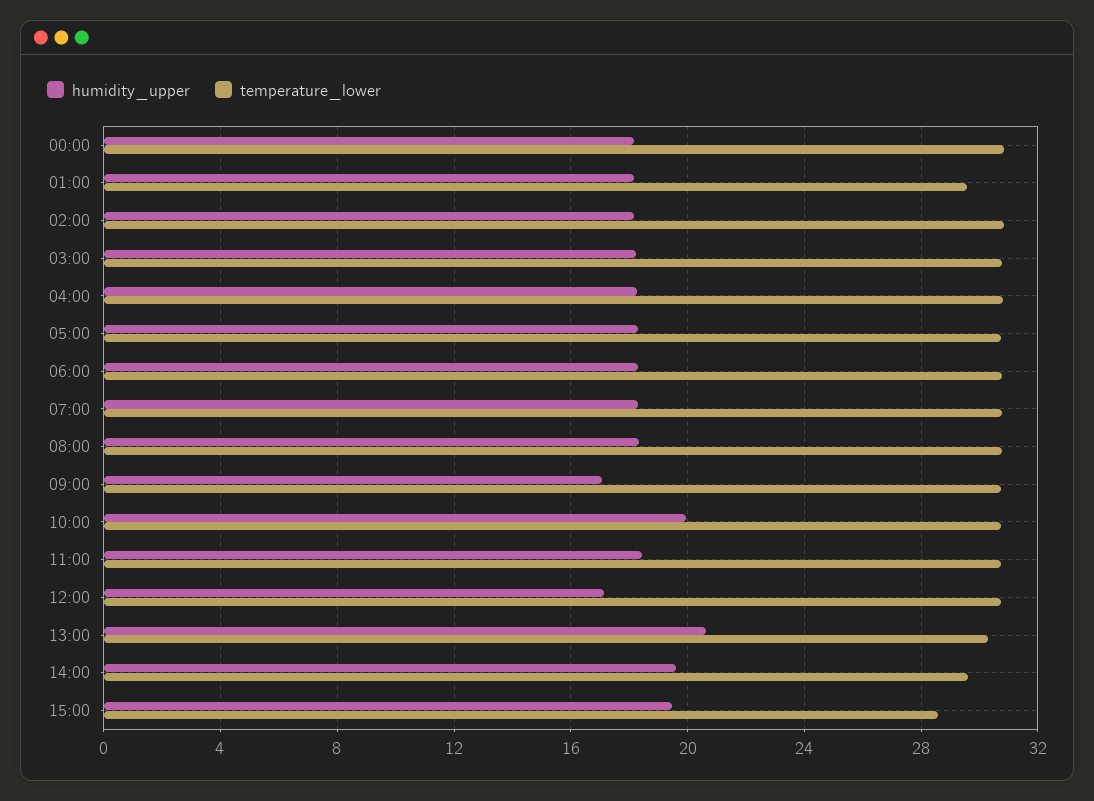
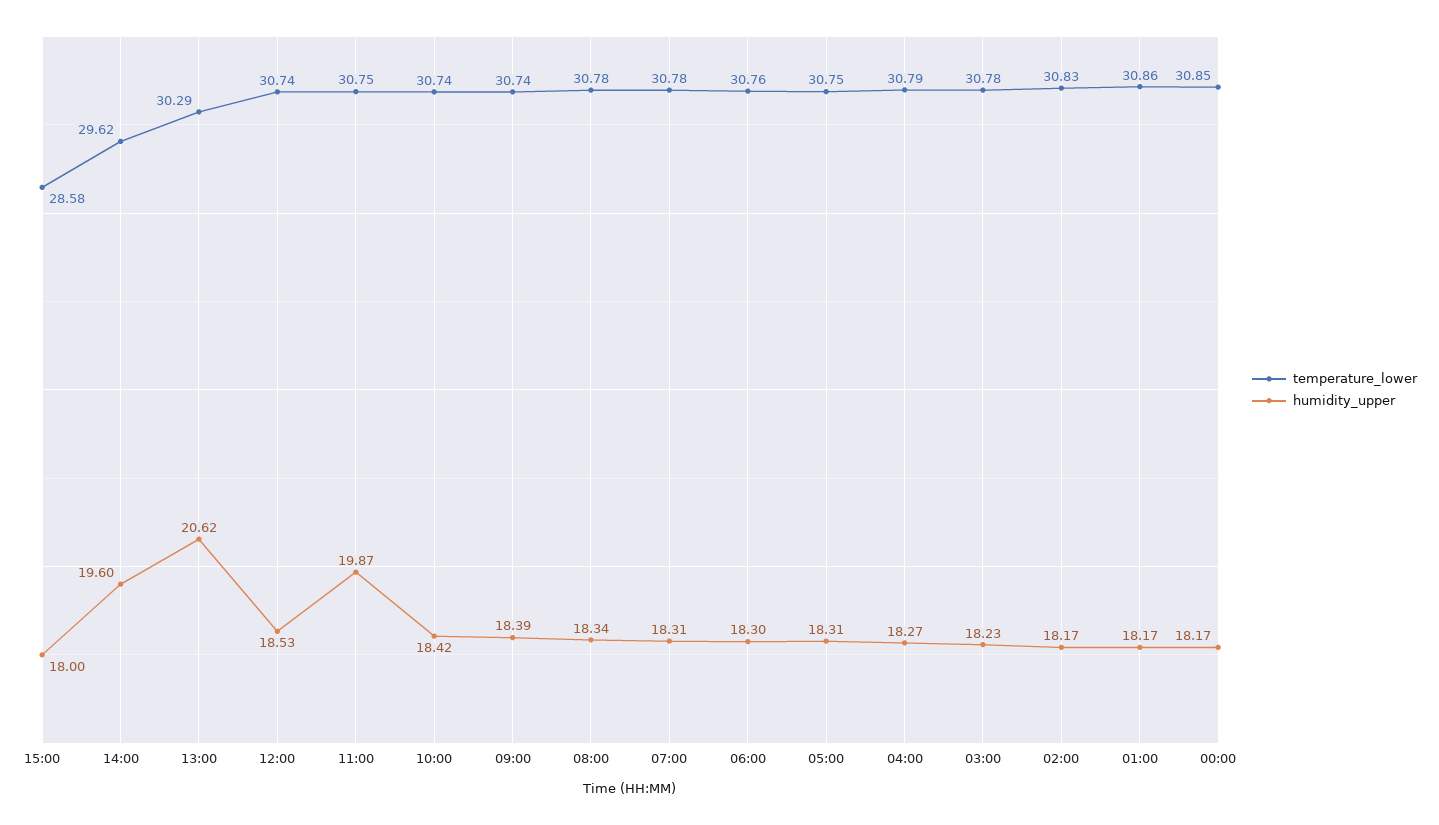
temperature_lower, 01:00: 29.5 -> 30.86
humidity_upper, 09:00: 17 -> 18.39
humidity_upper, 10:00: 20 -> 18.42
humidity_upper, 11:00: 18.5 -> 19.87
humidity_upper, 12:00: 17 -> 18.53
humidity_upper, 15:00: 19.5 -> 18

